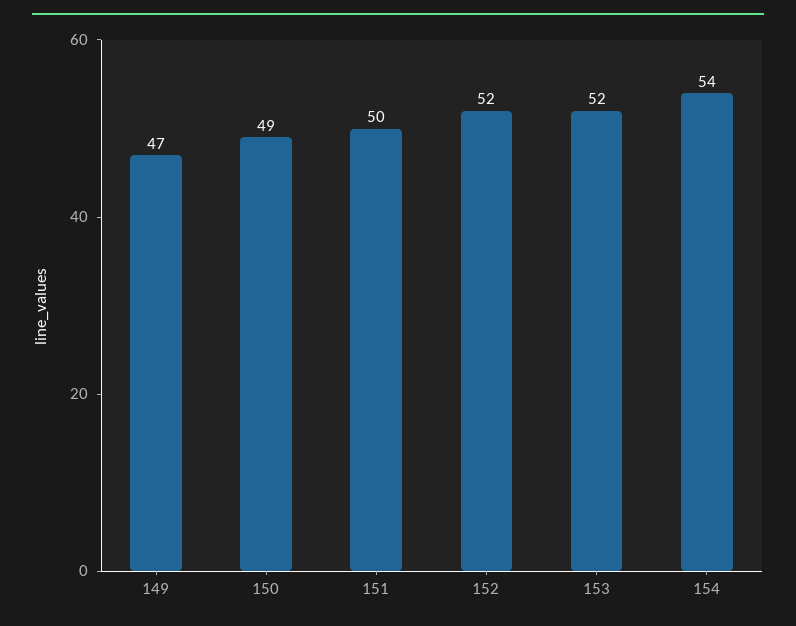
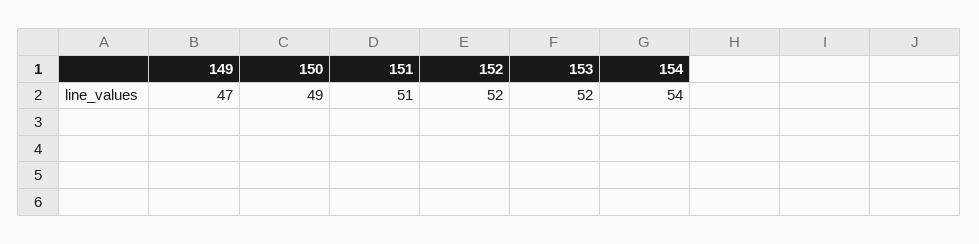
151: 50 -> 51

